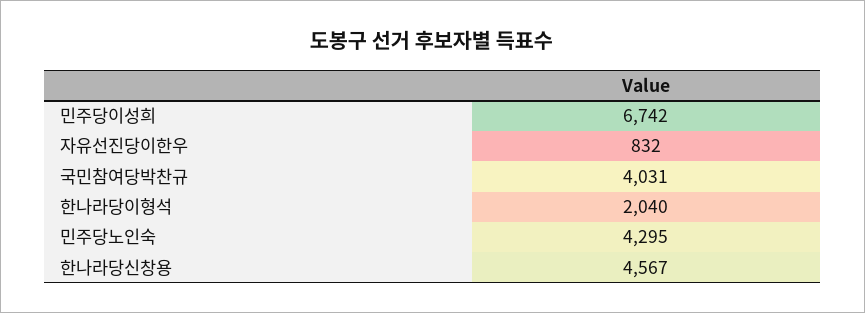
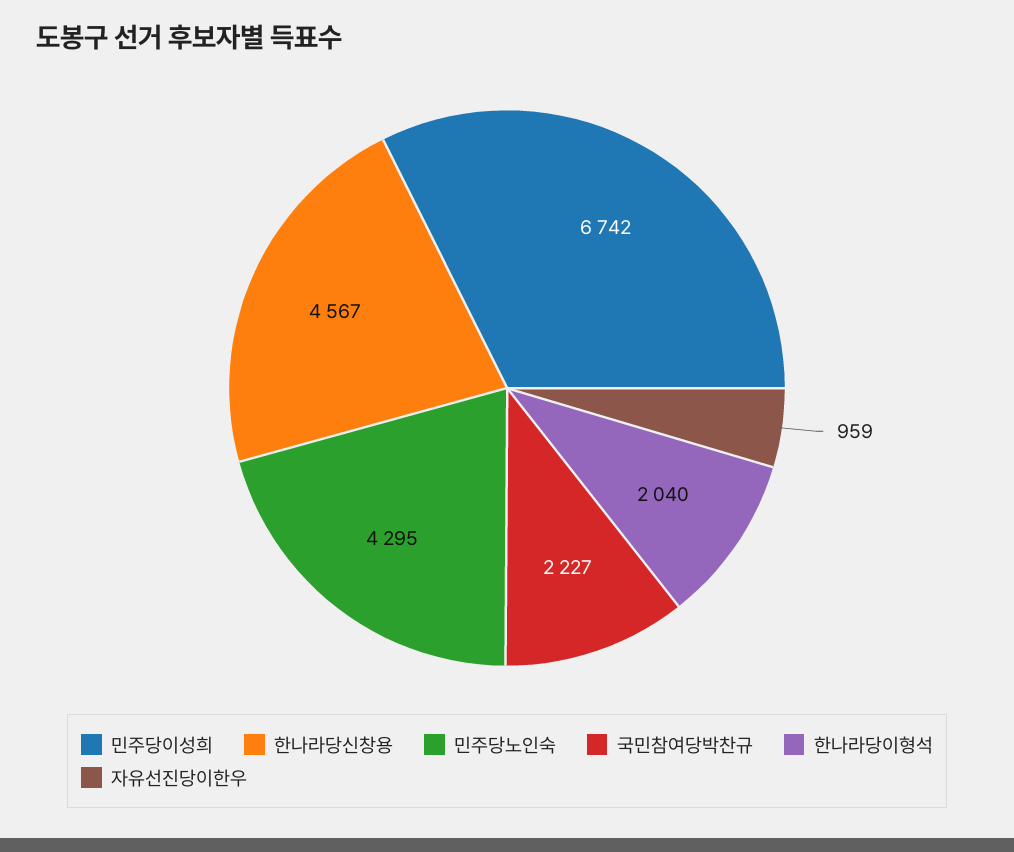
자유선진당이한우: 832 -> 959
국민참여당박찬규: 4031 -> 2227

